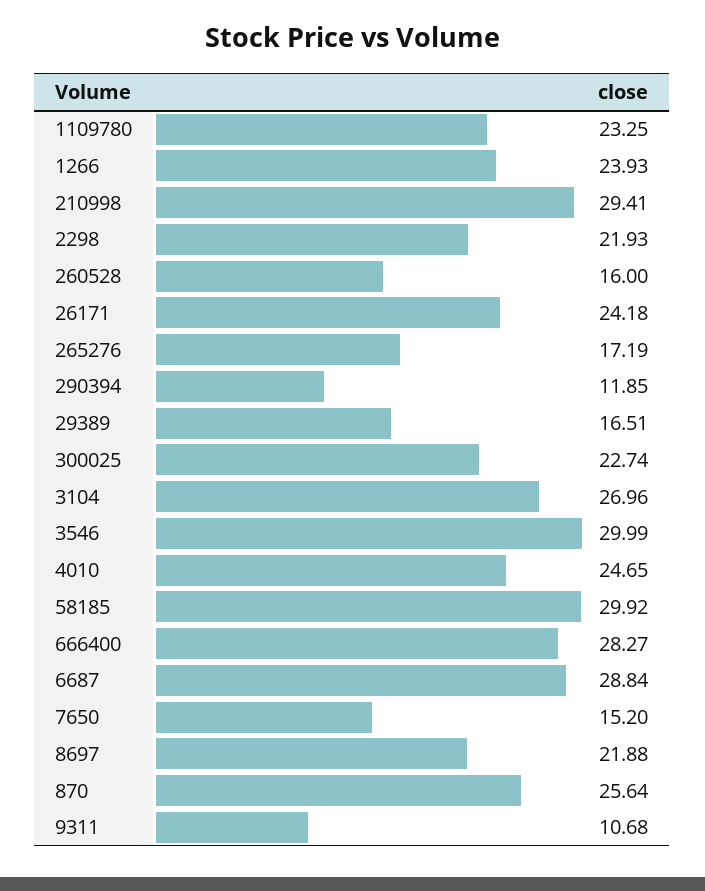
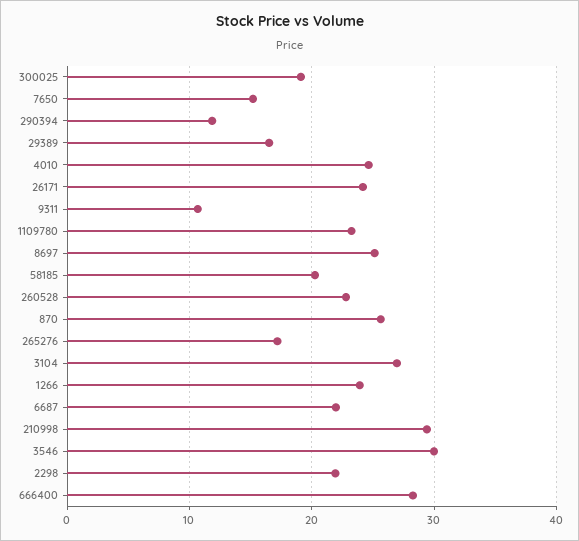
260528: 16 -> 23
300025: 22.74 -> 19
58185: 29.92 -> 20
6687: 28.84 -> 22
8697: 21.88 -> 25

